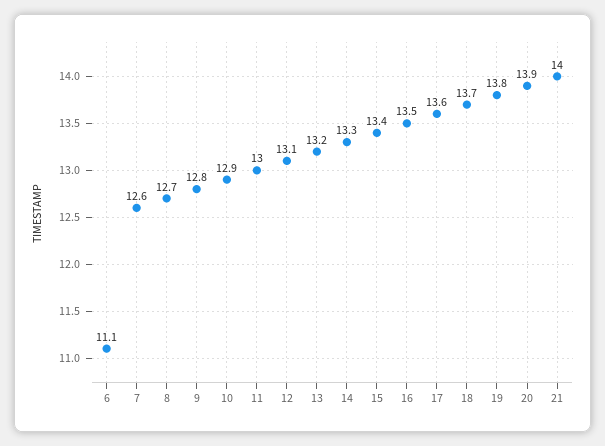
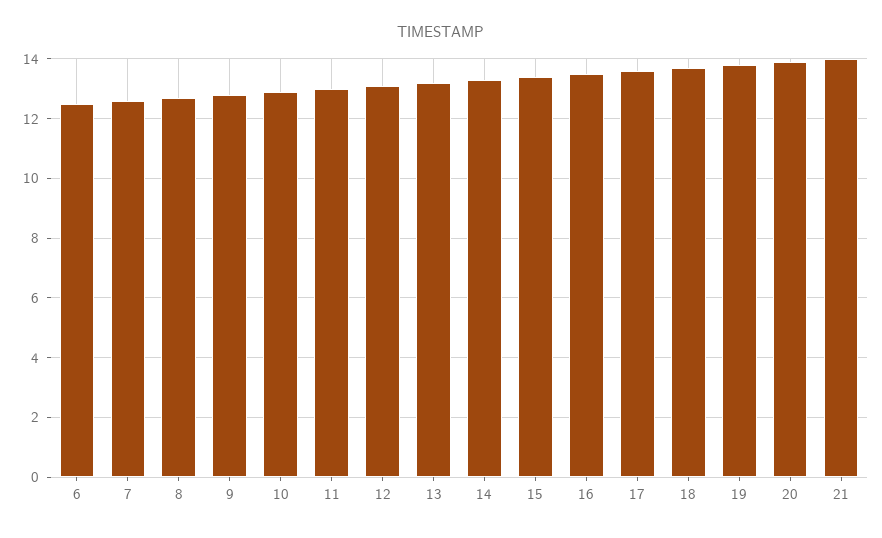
6: 11.1 -> 12.5

